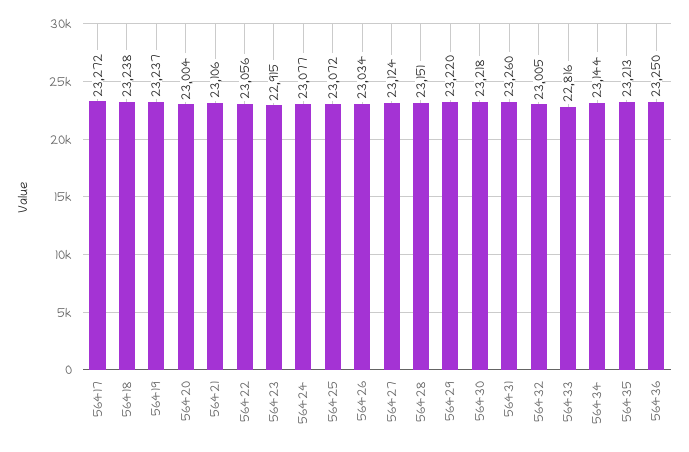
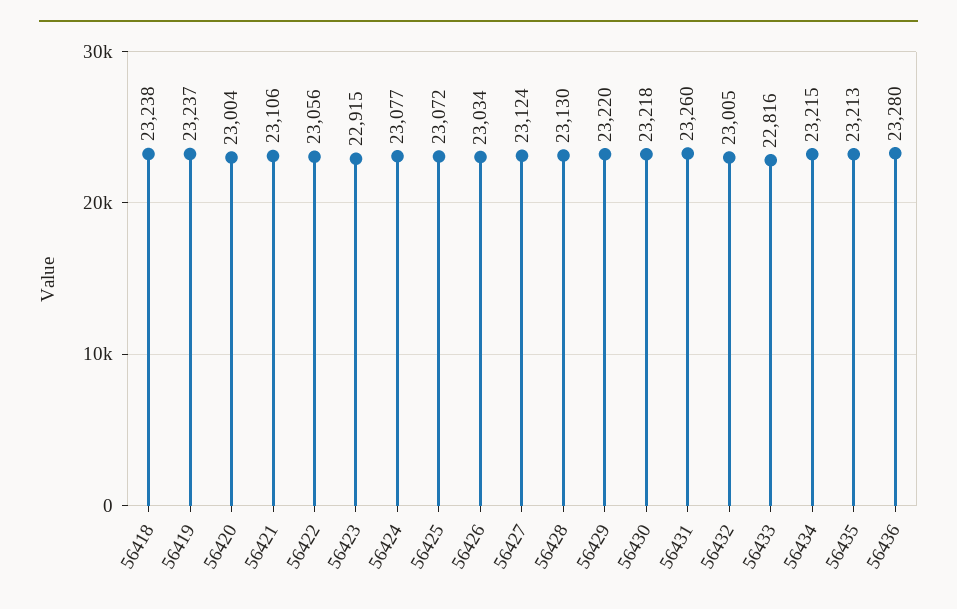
56417: 23272 -> none
56428: 23151 -> 23130
56434: 23144 -> 23215
56436: 23250 -> 23280

